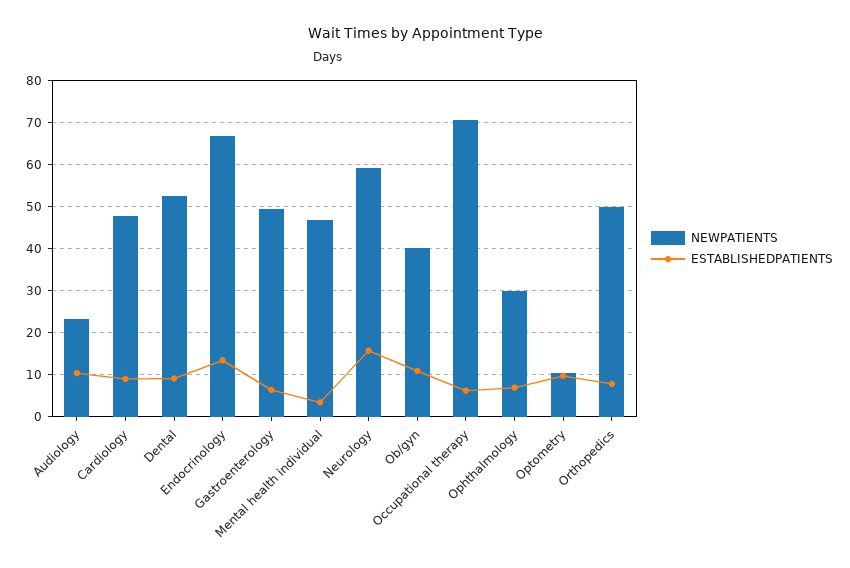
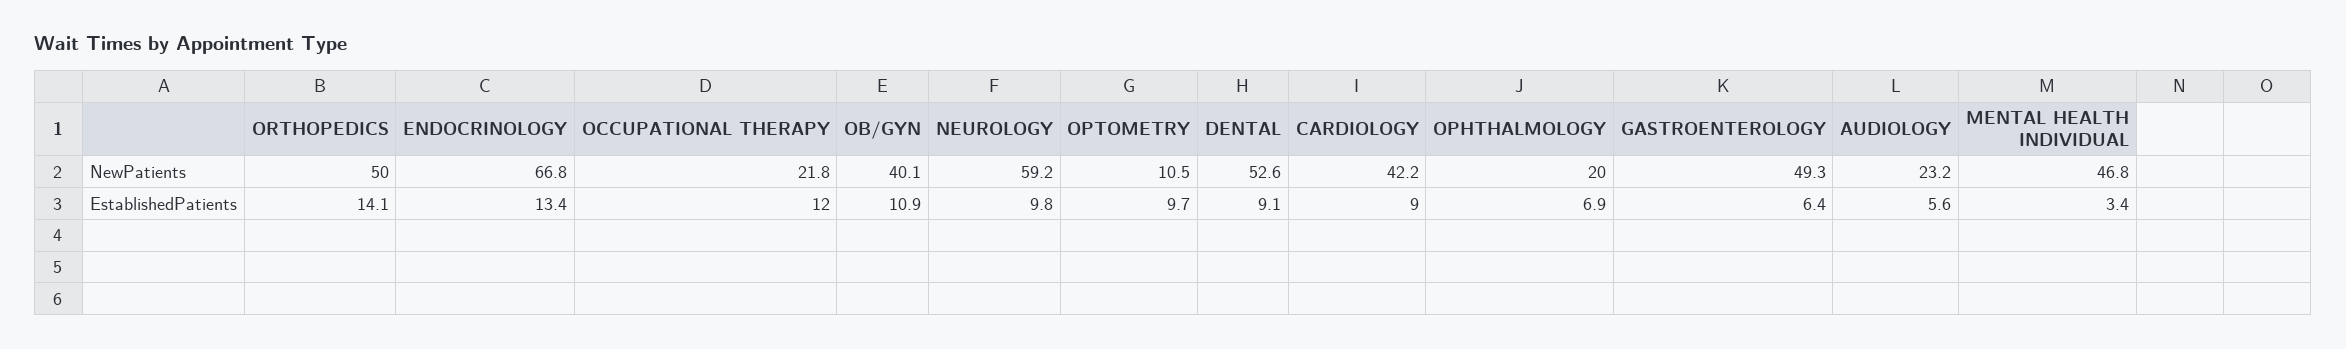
ESTABLISHEDPATIENTS, Audiology: 10 -> 5.6
NEWPATIENTS, Cardiology: 48 -> 42.2
ESTABLISHEDPATIENTS, Neurology: 16 -> 9.8
NEWPATIENTS, Occupational therapy: 70 -> 21.8
ESTABLISHEDPATIENTS, Occupational therapy: 6 -> 12
NEWPATIENTS, Ophthalmology: 30 -> 20
ESTABLISHEDPATIENTS, Orthopedics: 8 -> 14.1

